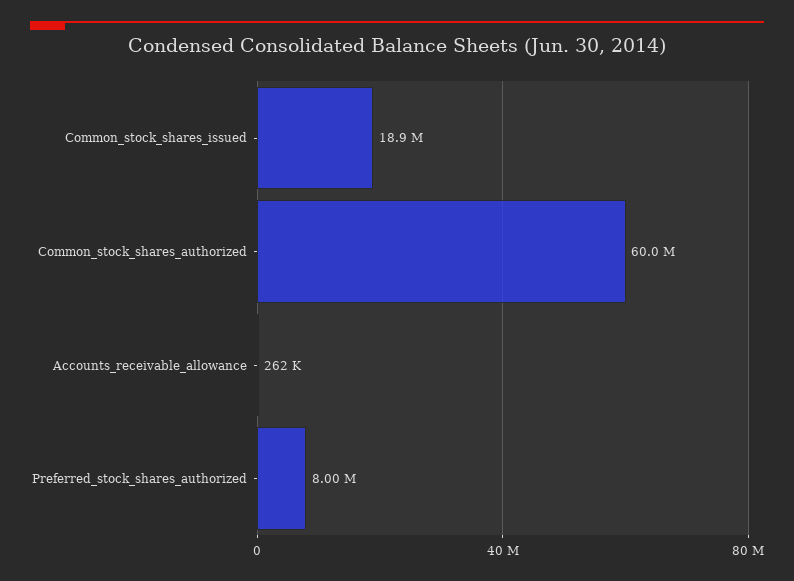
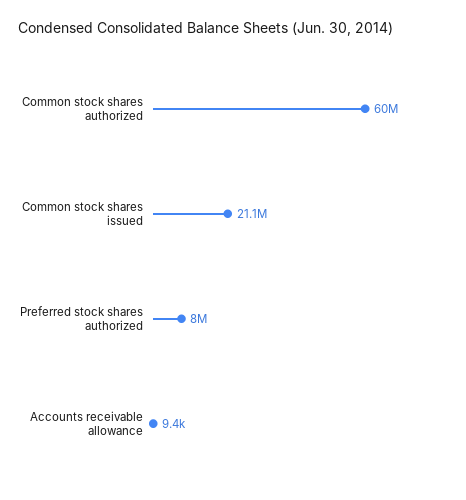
Common_stock_shares_issued: 18900000 -> 21100000
Accounts_receivable_allowance: 262000 -> 9400

